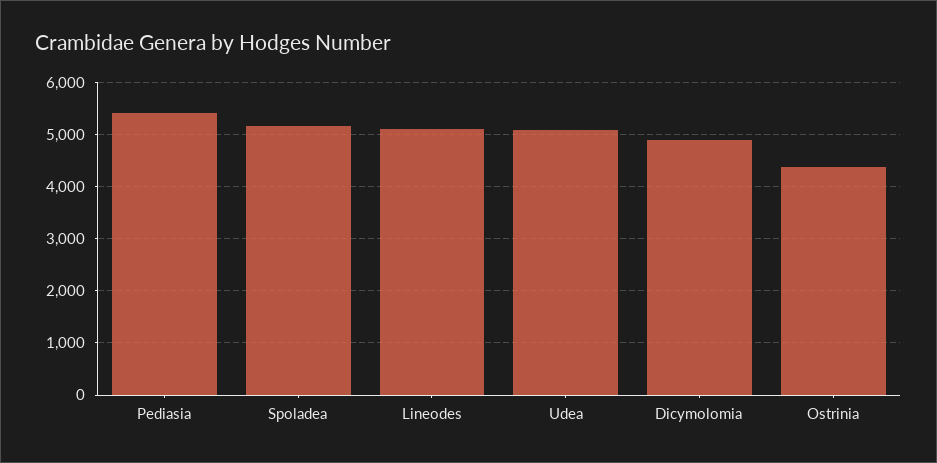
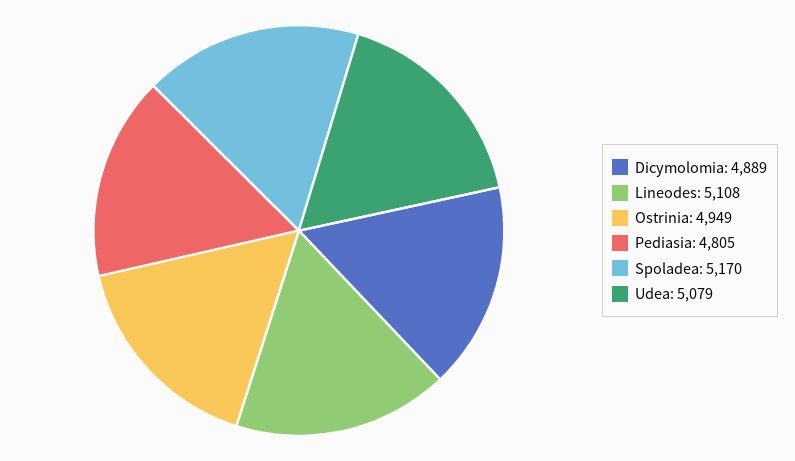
Pediasia: 5400 -> 4805
Ostrinia: 4400 -> 4949

